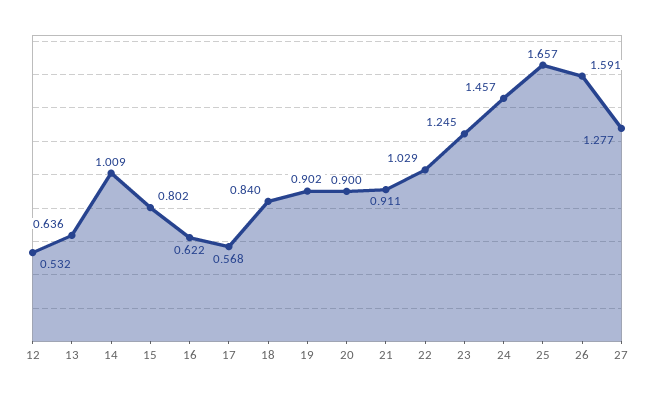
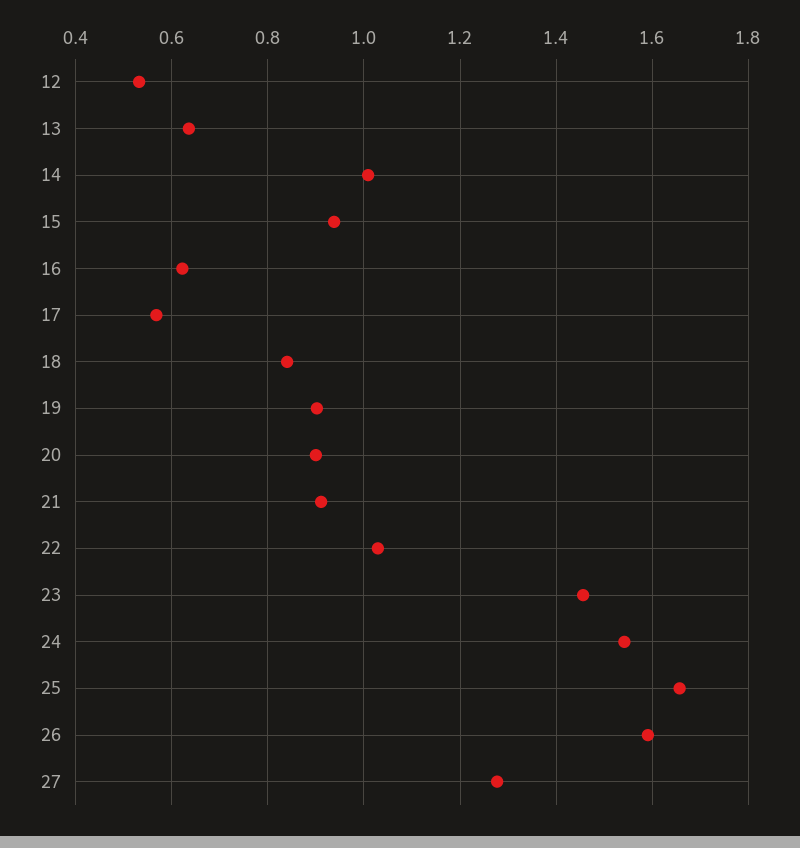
15: 0.802 -> 0.94
23: 1.245 -> 1.46
24: 1.457 -> 1.54

